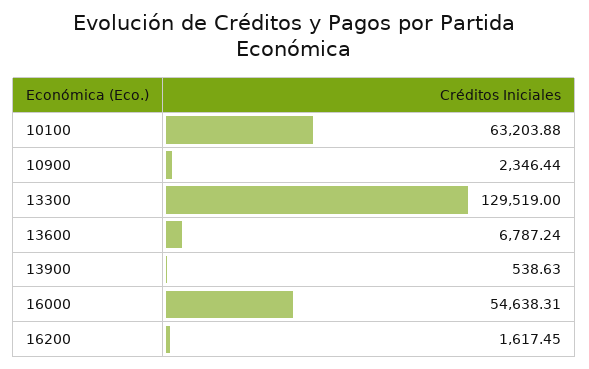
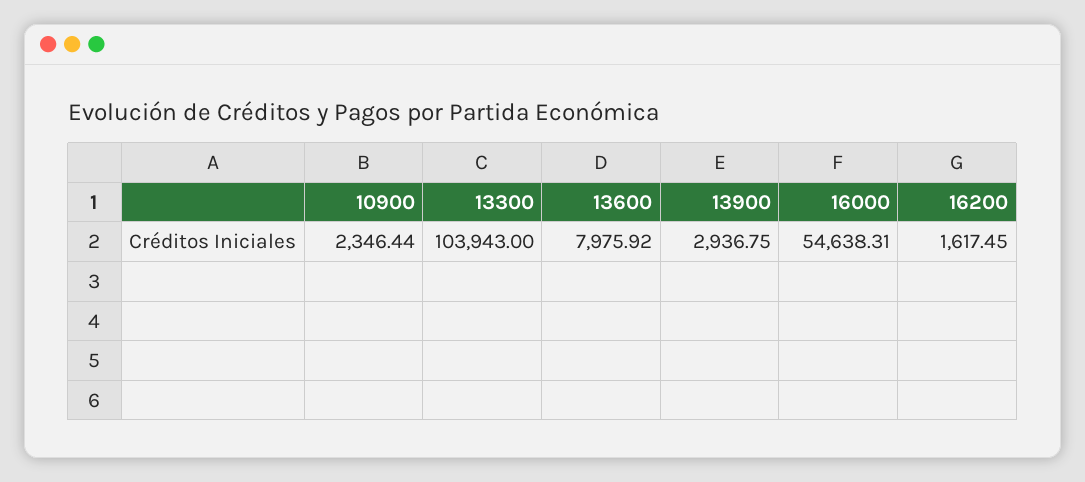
10100: 63203.88 -> none
13300: 129519 -> 103943
13600: 6787.24 -> 7975.92
13900: 538.63 -> 2936.75

